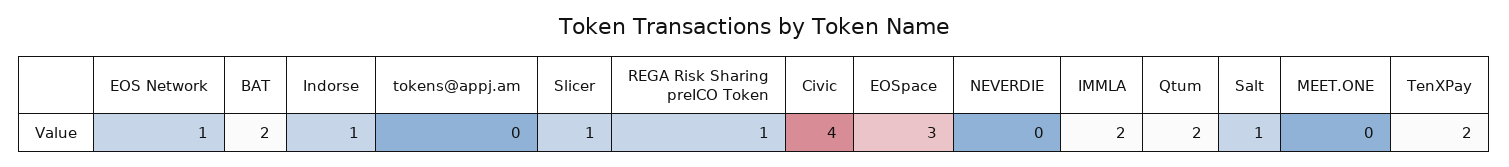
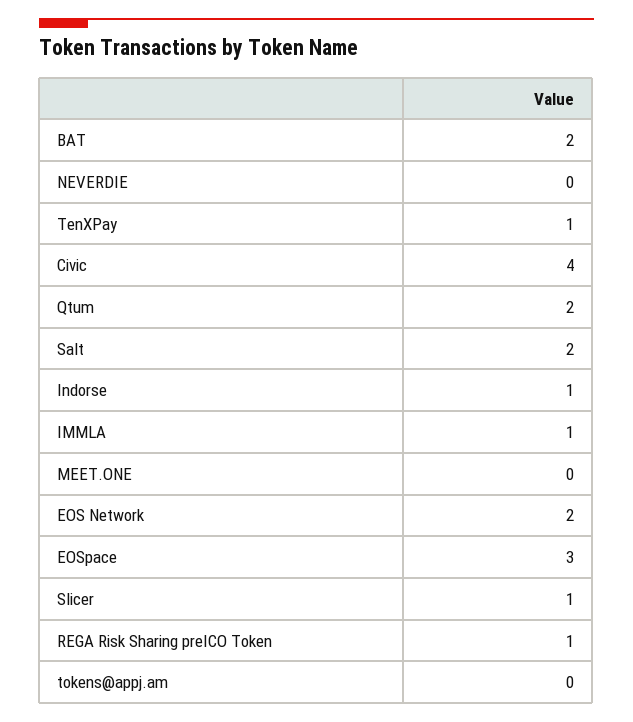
EOS Network: 1 -> 2
IMMLA: 2 -> 1
Salt: 1 -> 2
TenXPay: 2 -> 1

